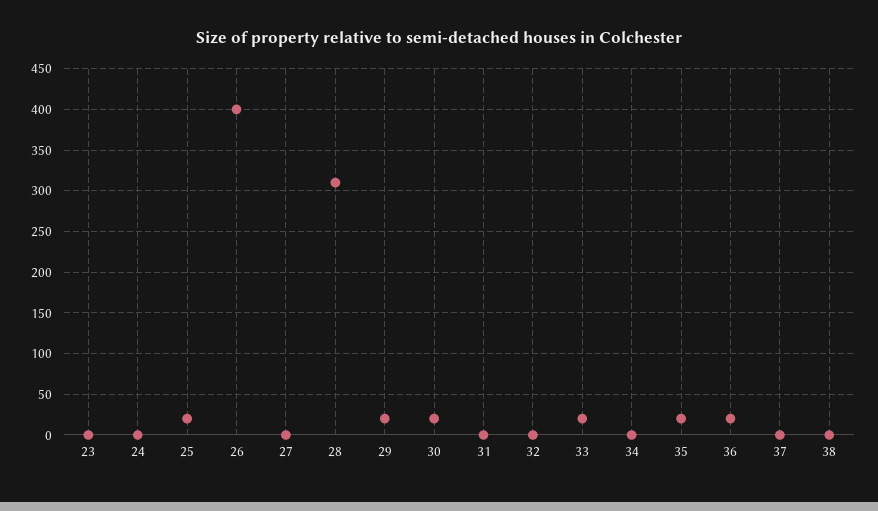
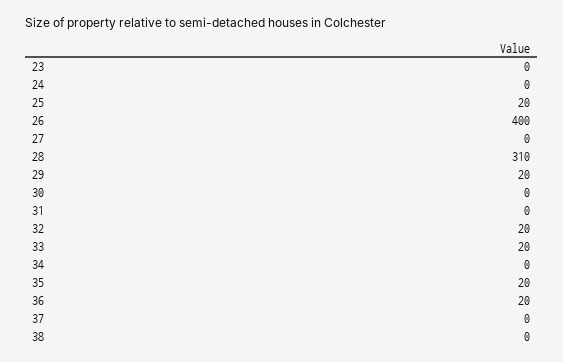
30: 20 -> 0
32: 0 -> 20

